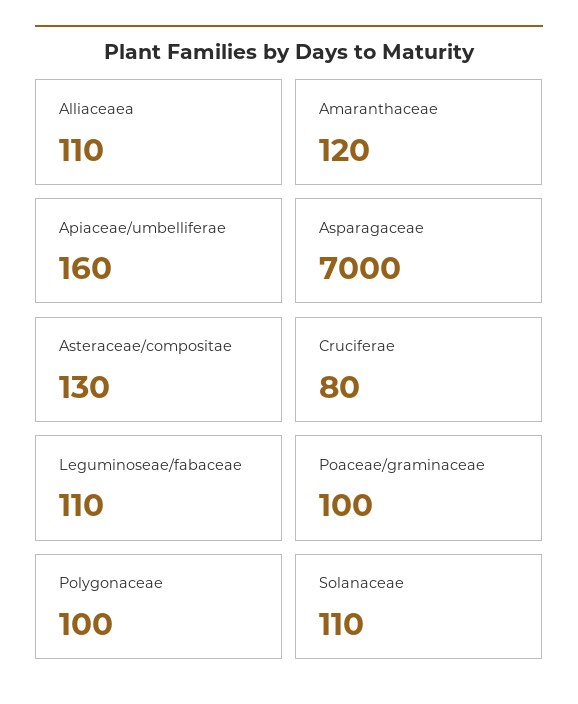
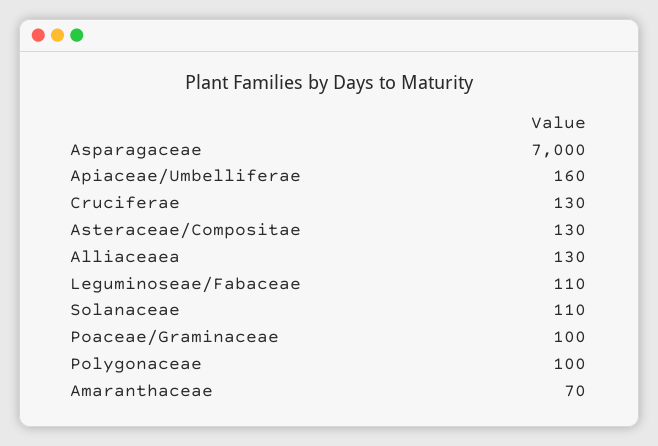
Alliaceaea: 110 -> 130
Amaranthaceae: 120 -> 70
Cruciferae: 80 -> 130

